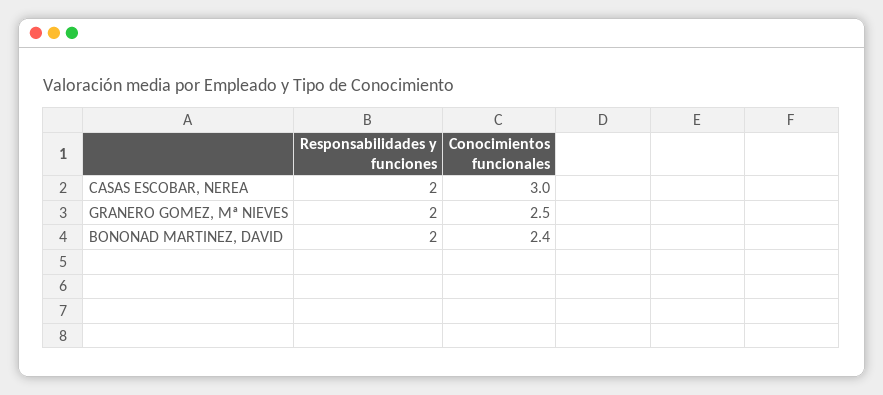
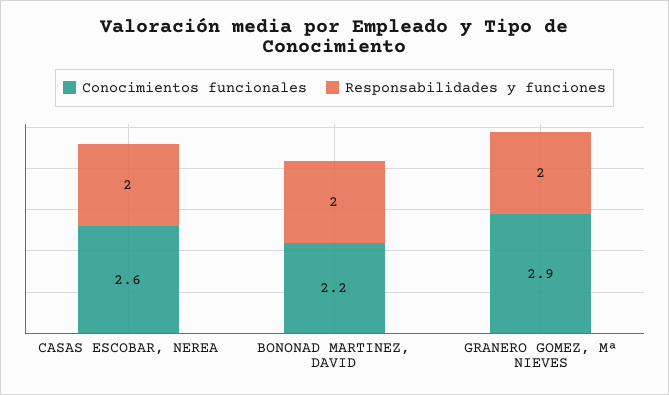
Conocimientos funcionales, CASAS ESCOBAR, NEREA: 3 -> 2.6
Conocimientos funcionales, GRANERO GOMEZ, Mª NIEVES: 2.5 -> 2.9
Conocimientos funcionales, BONONAD MARTINEZ, DAVID: 2.4 -> 2.2

